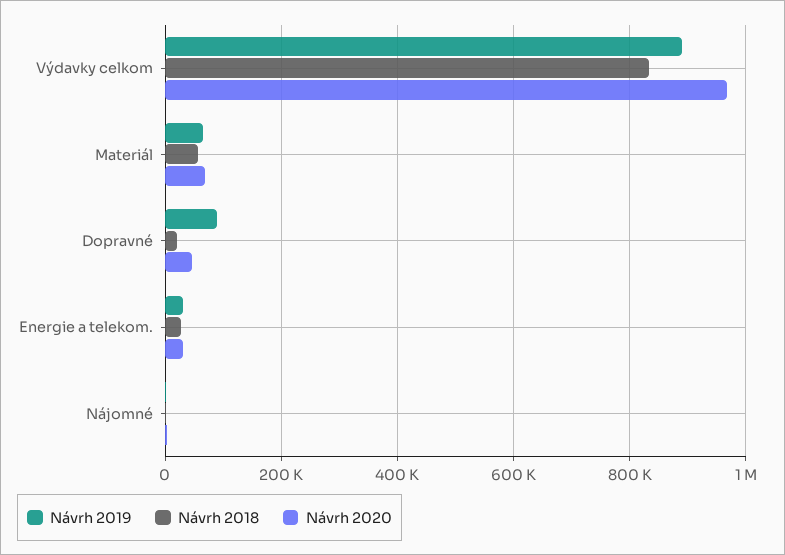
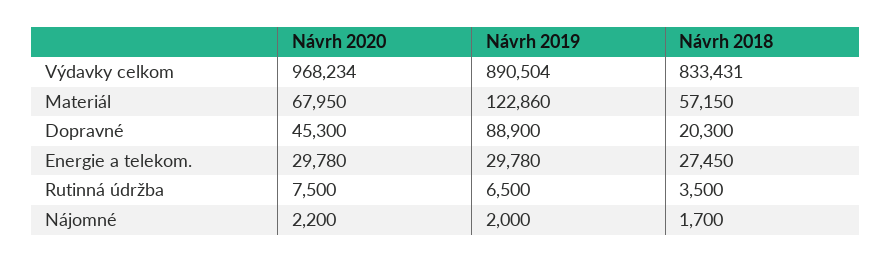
Návrh 2019, Materiál: 60000 -> 122860
Návrh 2020, Rutinná údržba: none -> 7500
Návrh 2019, Rutinná údržba: none -> 6500
Návrh 2018, Rutinná údržba: none -> 3500

